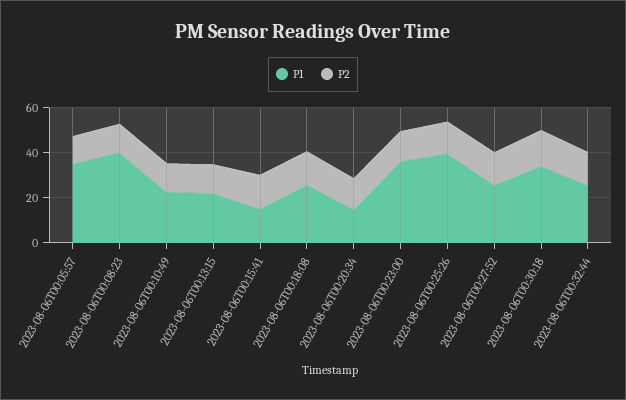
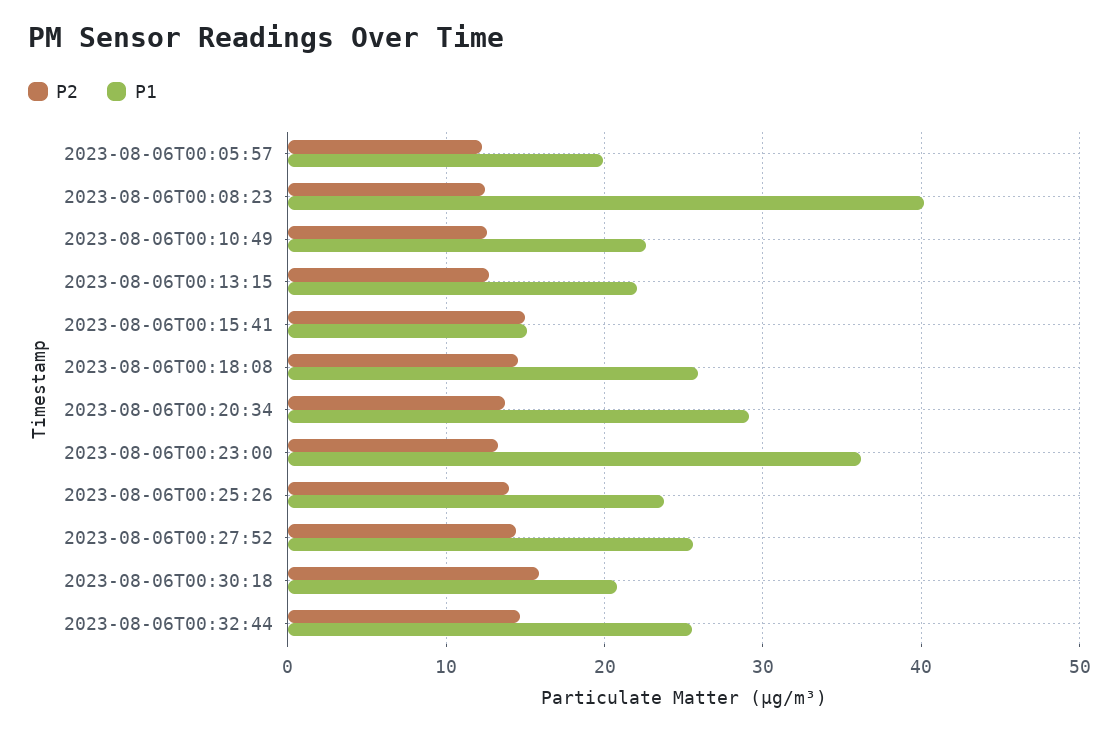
P1, 2023-08-06T00:05:57: 35 -> 20
P1, 2023-08-06T00:20:34: 15 -> 29
P1, 2023-08-06T00:25:26: 40 -> 24
P1, 2023-08-06T00:30:18: 35 -> 21

